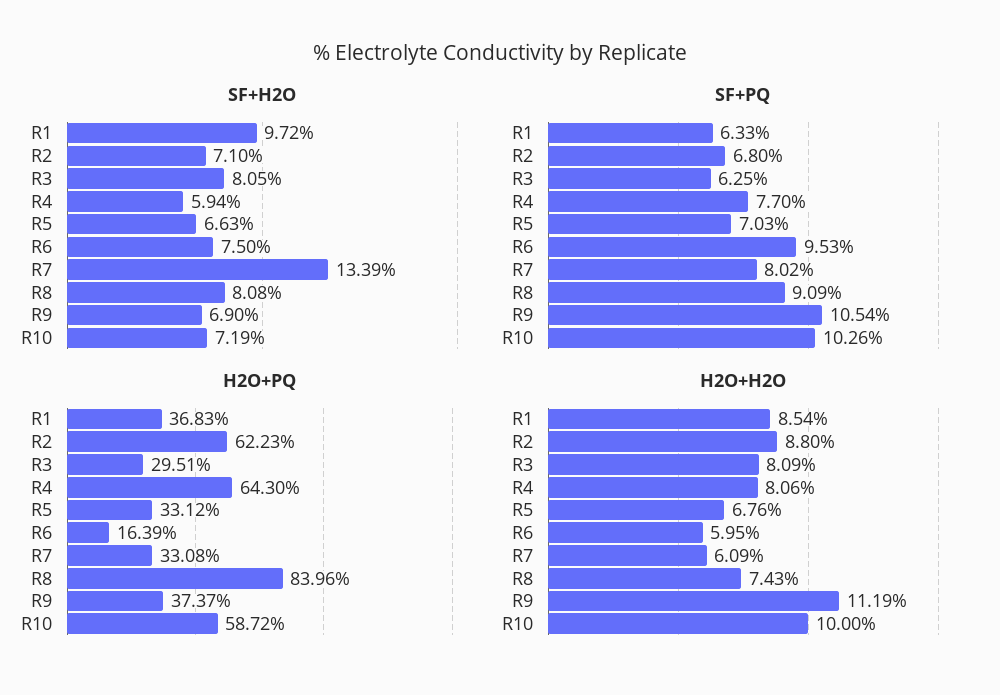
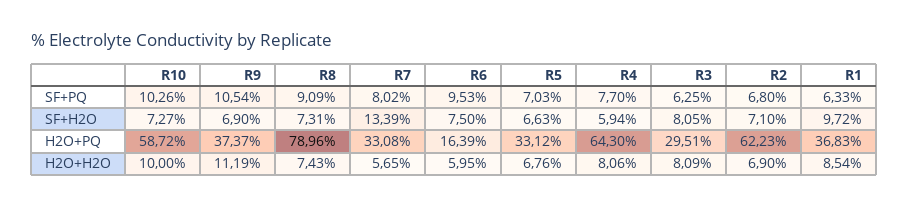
SF+H2O, R8: 8.08 -> 7.31
SF+H2O, R10: 7.19 -> 7.27
H2O+PQ, R8: 83.96 -> 78.96
H2O+H2O, R2: 8.8 -> 6.9
H2O+H2O, R7: 6.09 -> 5.65

